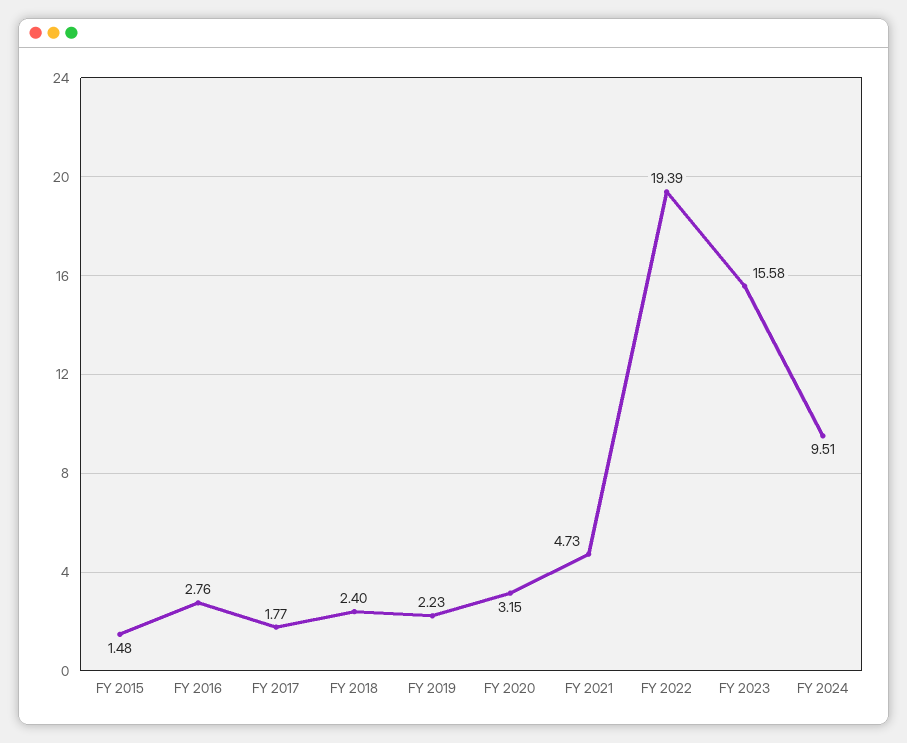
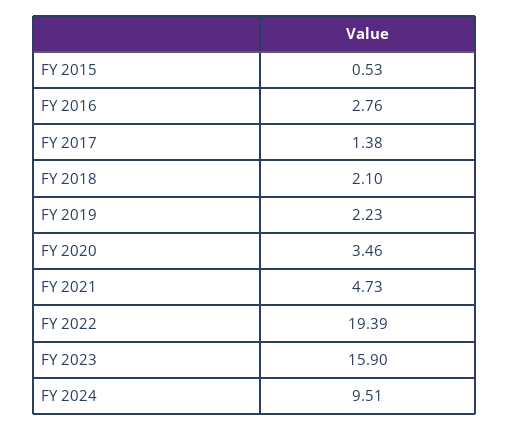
FY 2015: 1.48 -> 0.53
FY 2017: 1.77 -> 1.38
FY 2018: 2.4 -> 2.1
FY 2020: 3.15 -> 3.46
FY 2023: 15.58 -> 15.9

